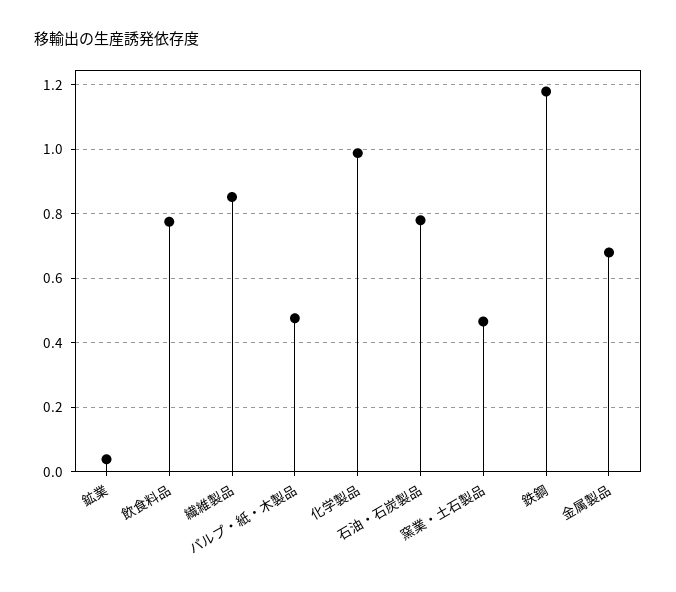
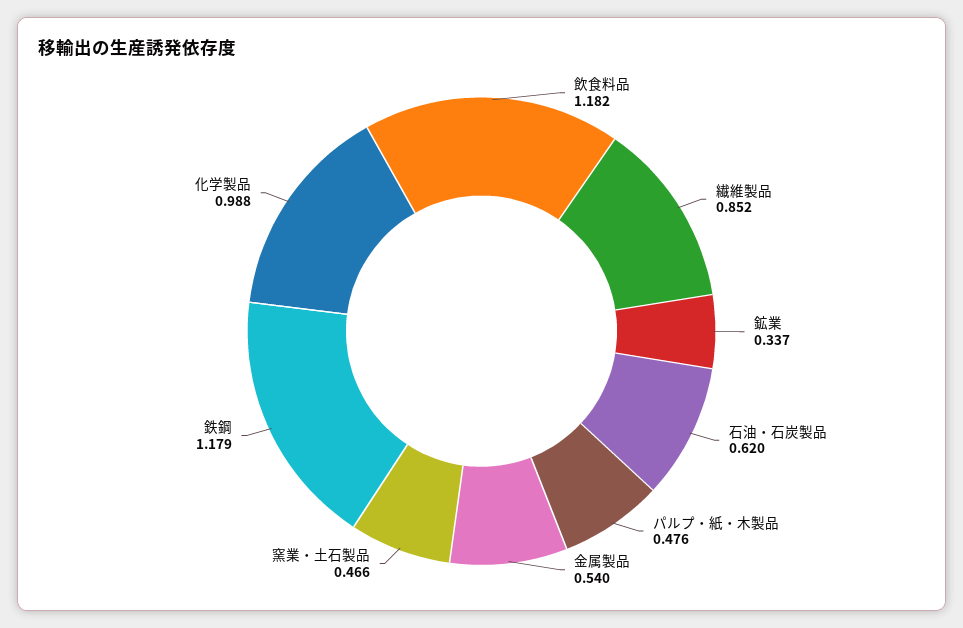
鉱業: 0.04 -> 0.337
飲食料品: 0.78 -> 1.182
石油・石炭製品: 0.78 -> 0.62
金属製品: 0.68 -> 0.54

